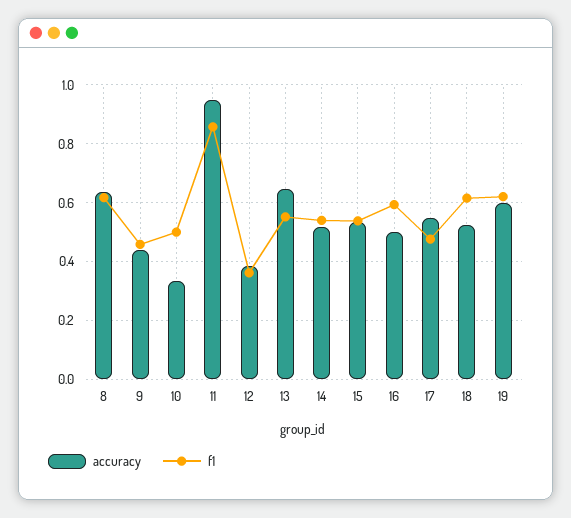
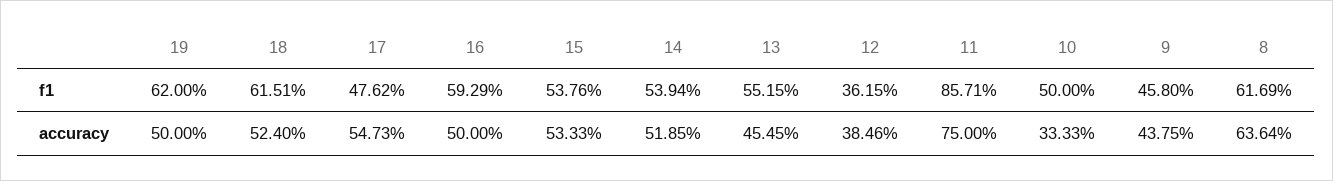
accuracy, 11: 0.95 -> 0.75
accuracy, 13: 0.65 -> 0.4545
accuracy, 19: 0.6 -> 0.5

